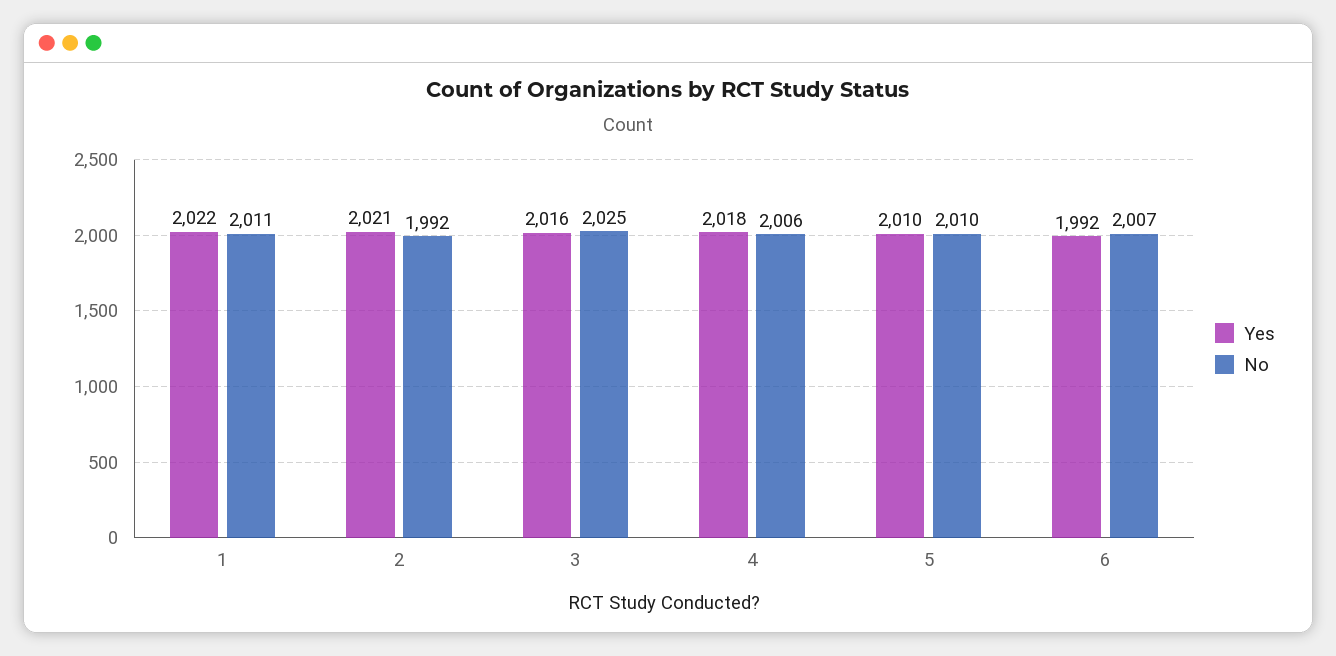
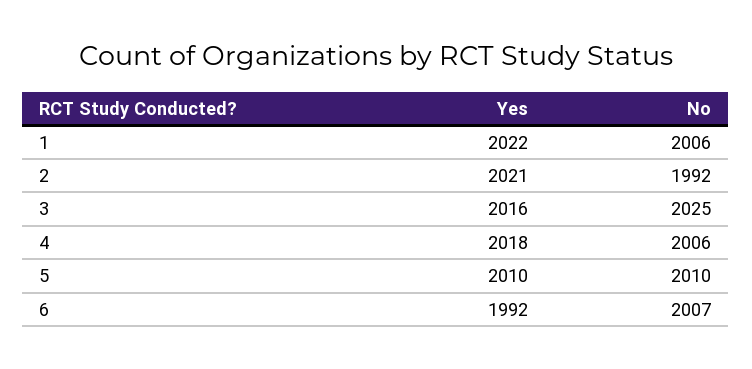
No, 1: 2011 -> 2006

